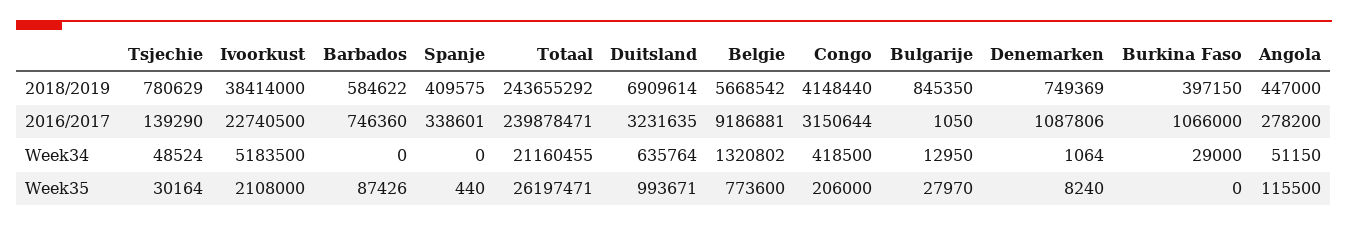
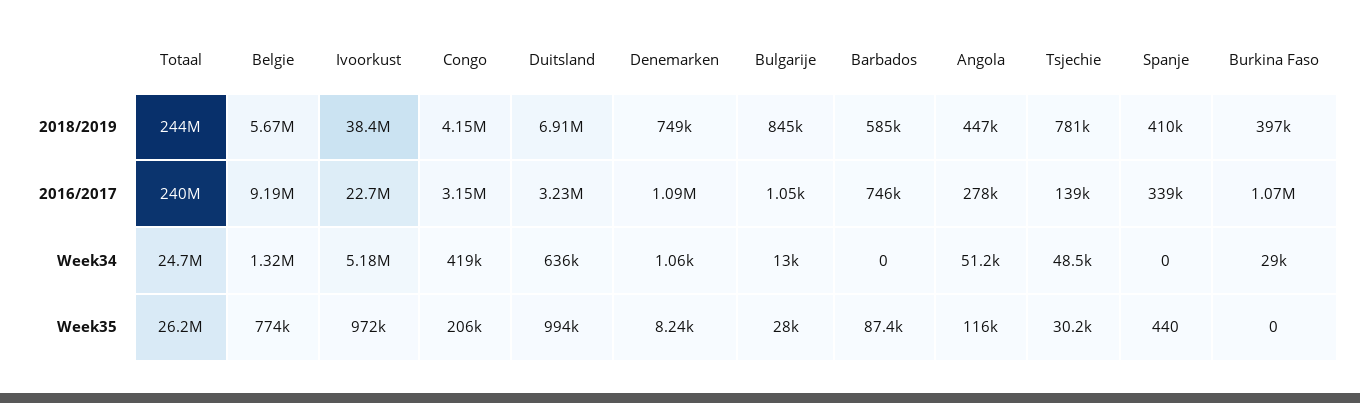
Totaal, Week34: 21160455 -> 24700000
Ivoorkust, Week35: 2108000 -> 972000

